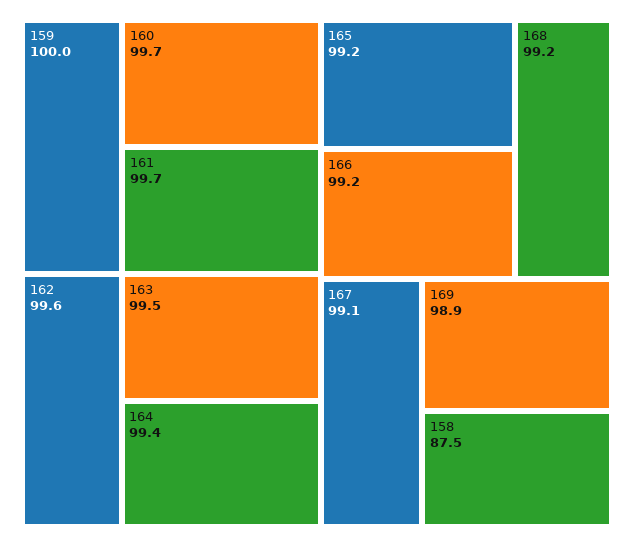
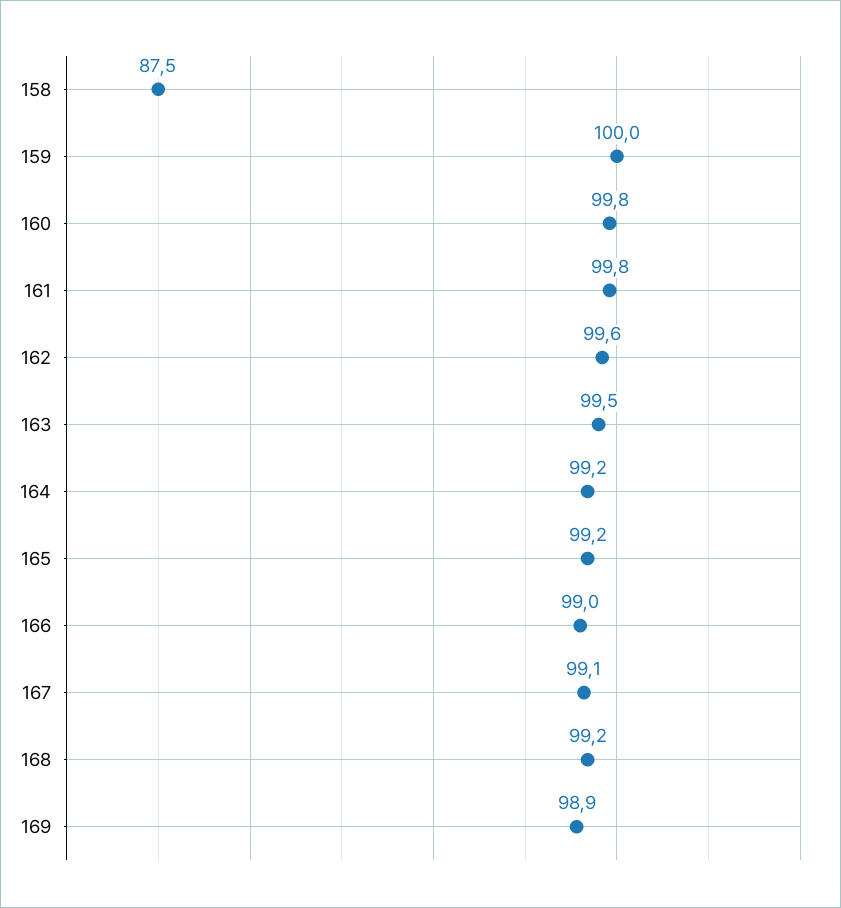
160: 99.7 -> 99.8
161: 99.7 -> 99.8
164: 99.4 -> 99.2
166: 99.2 -> 99

